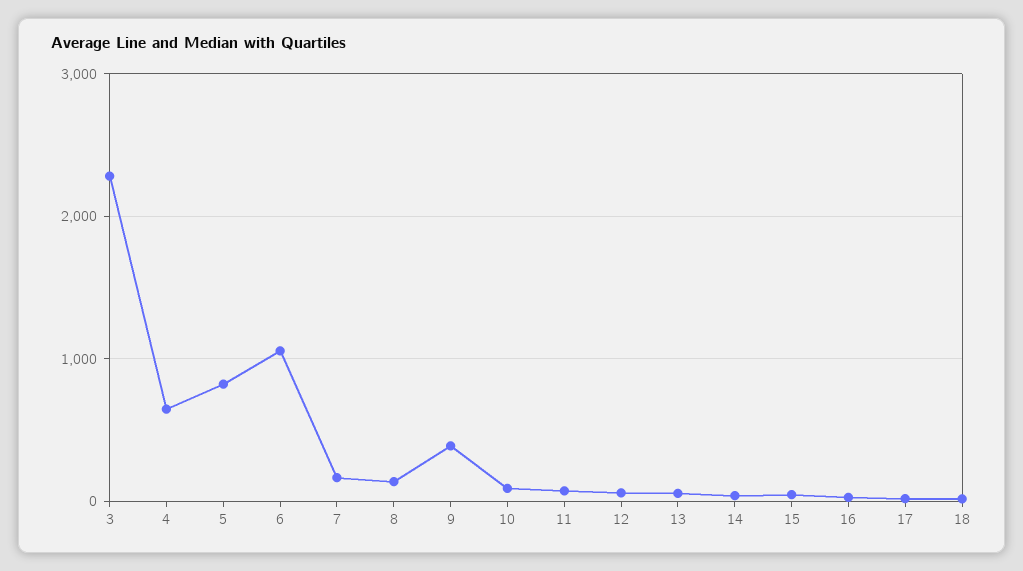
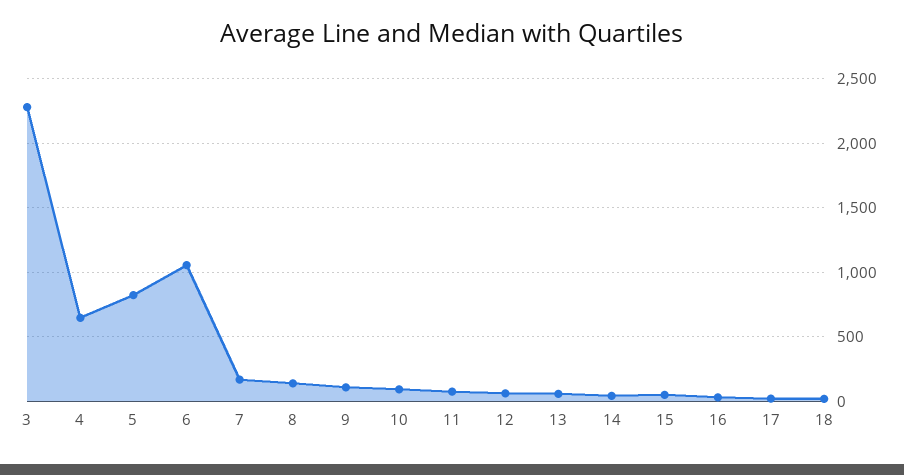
9: 400 -> 100

